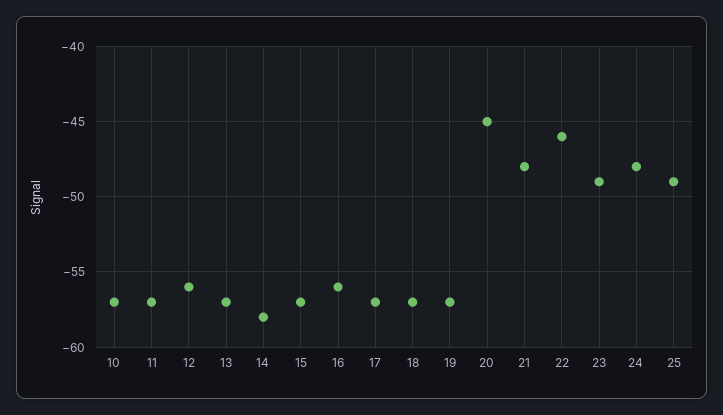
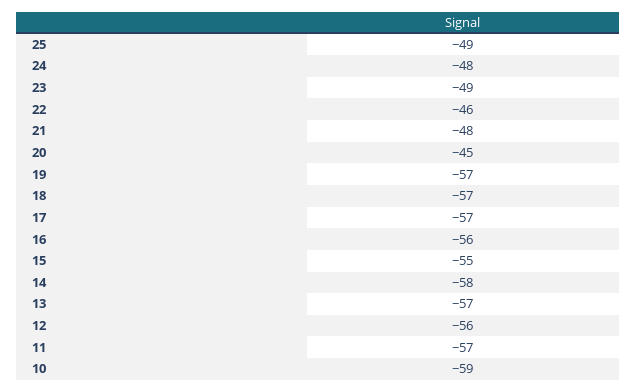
10: -57 -> -59
15: -57 -> -55

